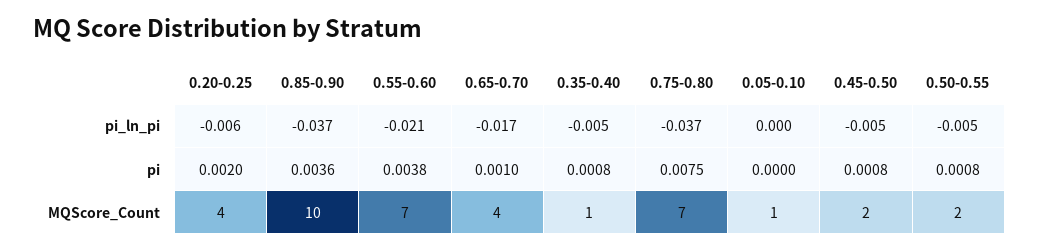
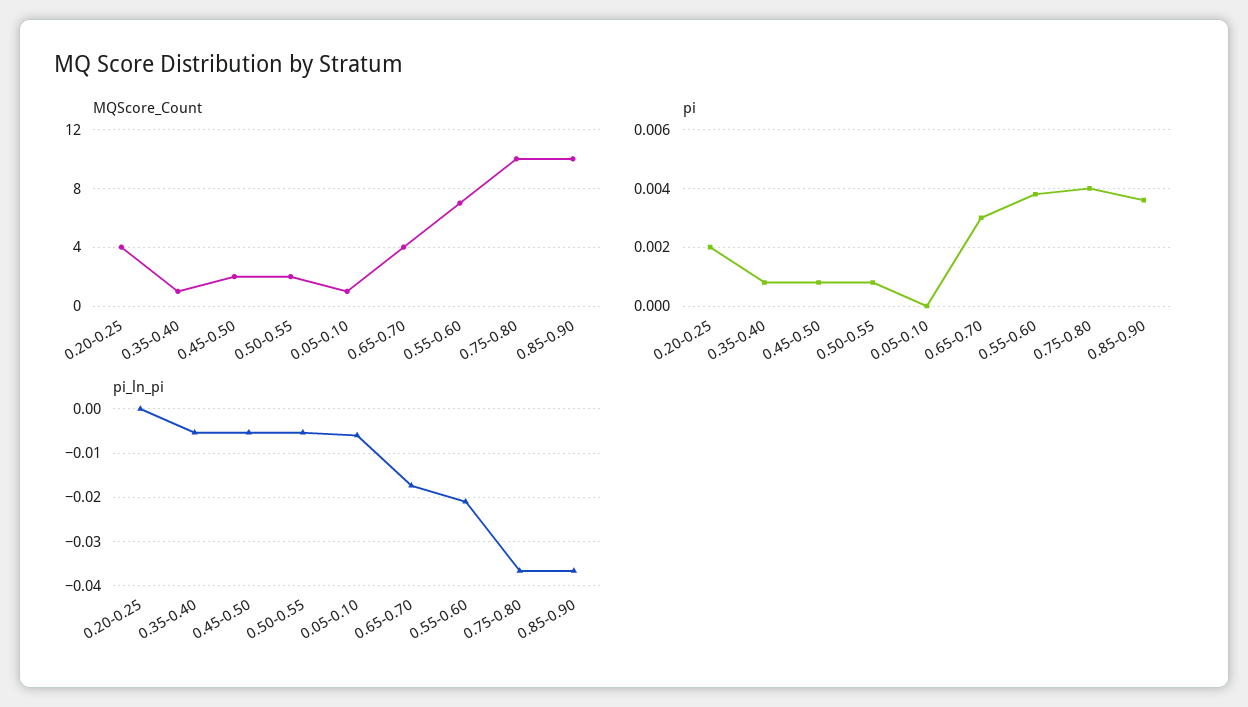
pi_ln_pi, 0.20-0.25: -0.006 -> 0
pi_ln_pi, 0.05-0.10: 0 -> -0.006
pi, 0.65-0.70: 0.001 -> 0.003
pi, 0.75-0.80: 0.0075 -> 0.004
MQScore_Count, 0.75-0.80: 7 -> 10

